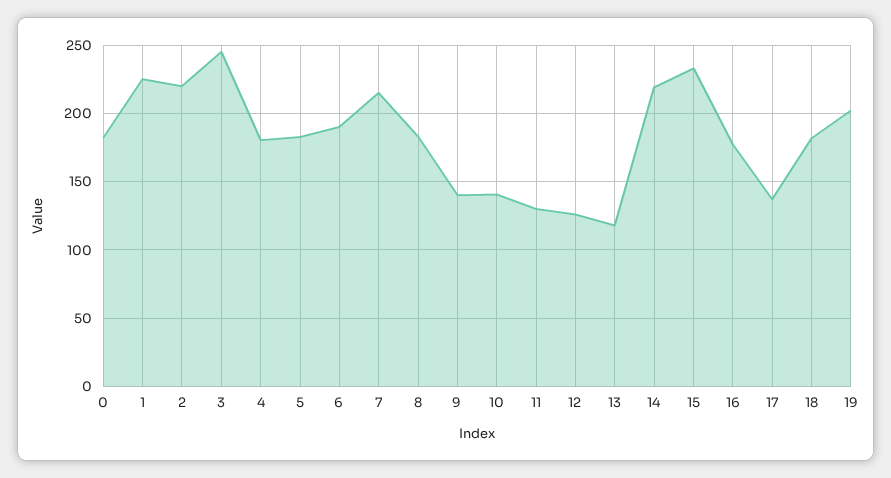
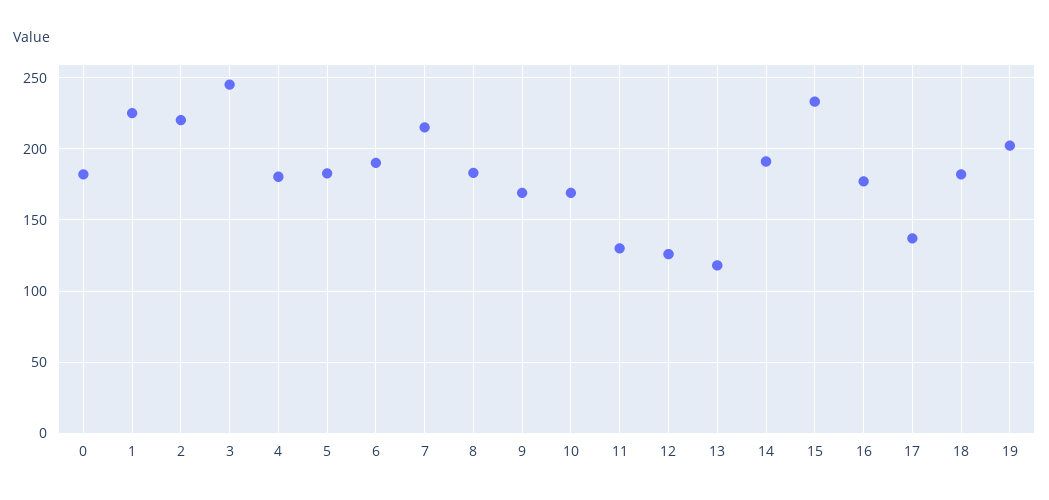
9: 140 -> 170
10: 140 -> 170
14: 220 -> 190

